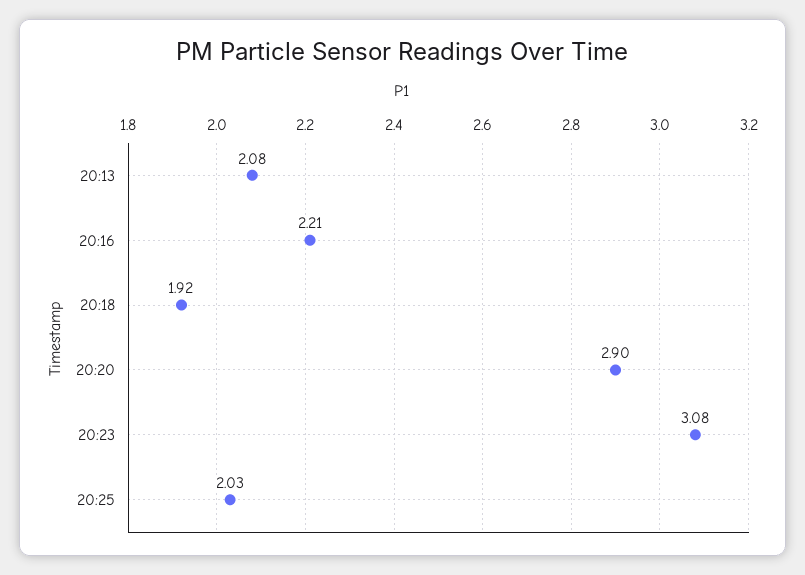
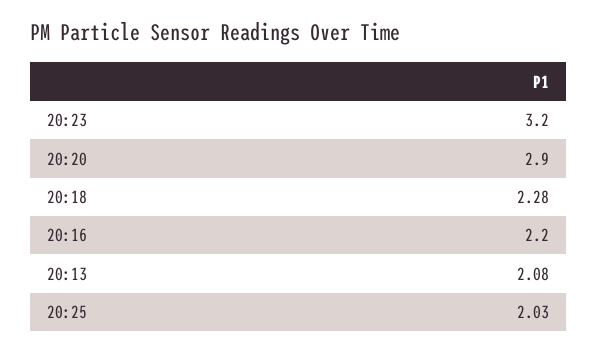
20:16: 2.21 -> 2.2
20:18: 1.92 -> 2.28
20:23: 3.08 -> 3.2

